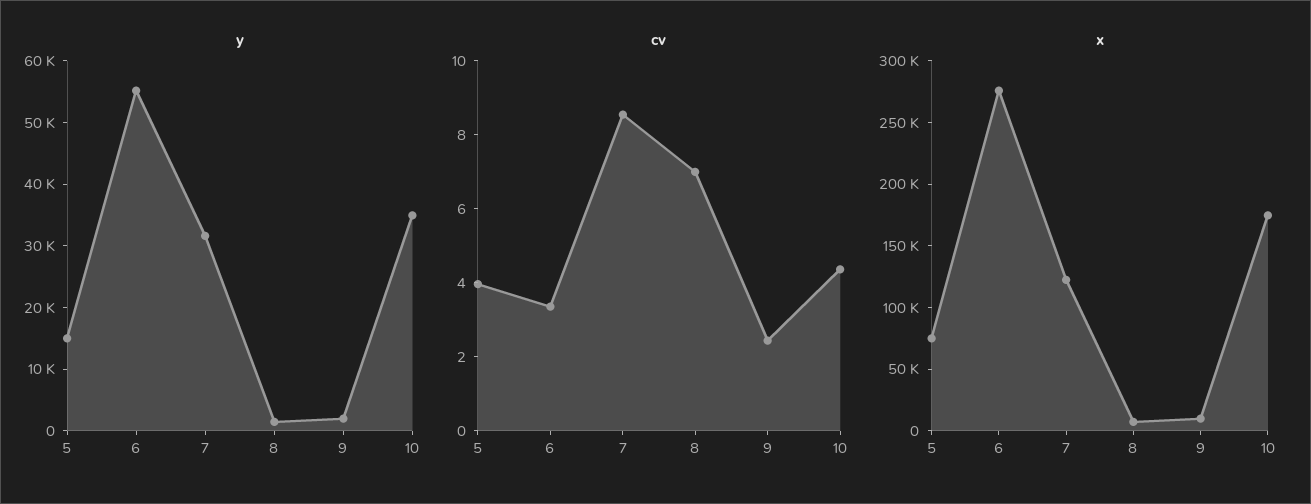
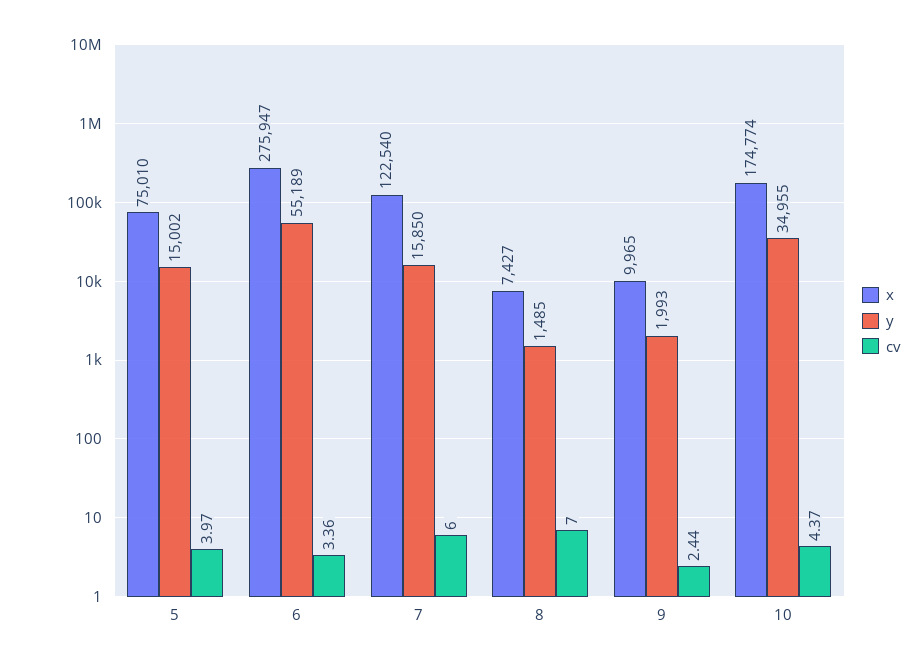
y, 7: 32000 -> 15850
cv, 7: 8.5 -> 6

